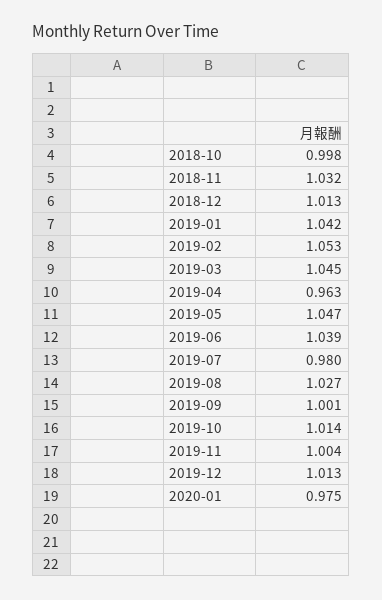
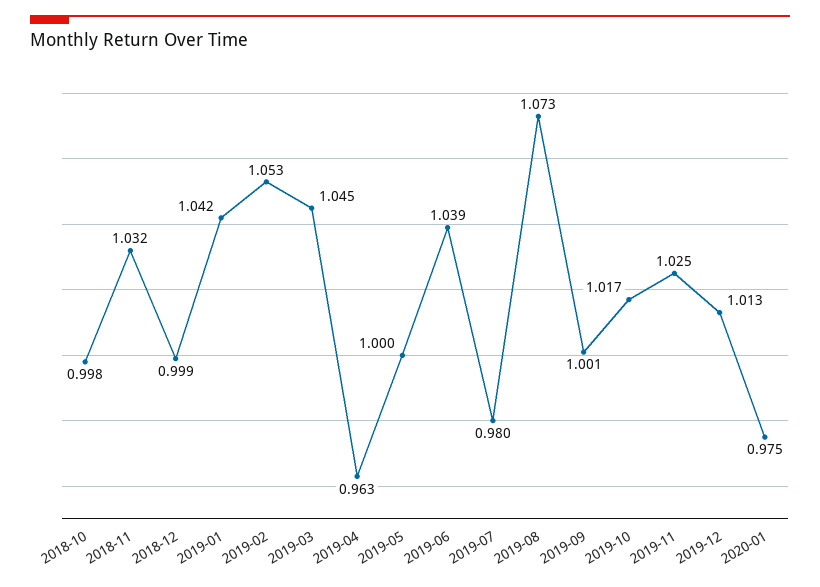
2018-12: 1.013 -> 0.999
2019-05: 1.047 -> 1
2019-08: 1.027 -> 1.073
2019-10: 1.014 -> 1.017
2019-11: 1.004 -> 1.025

